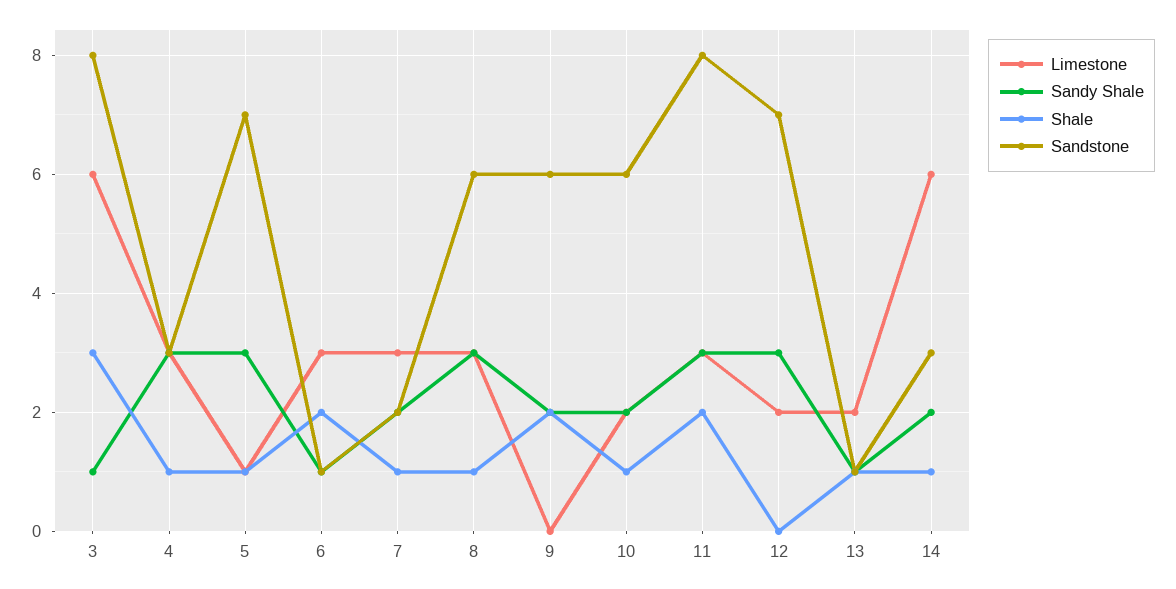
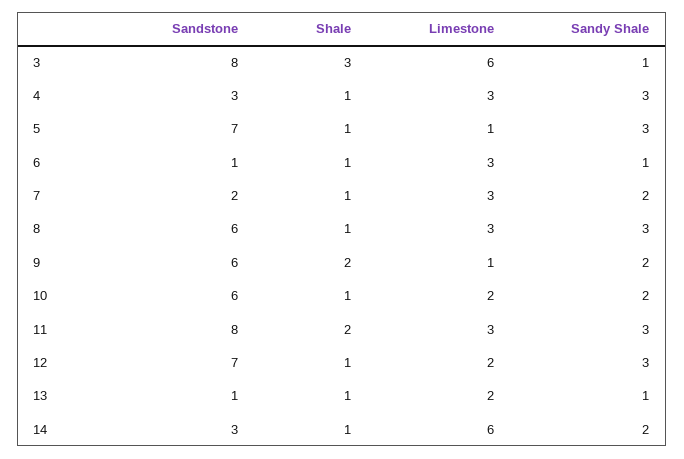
Shale, 6: 2 -> 1
Limestone, 9: 0 -> 1
Shale, 12: 0 -> 1

